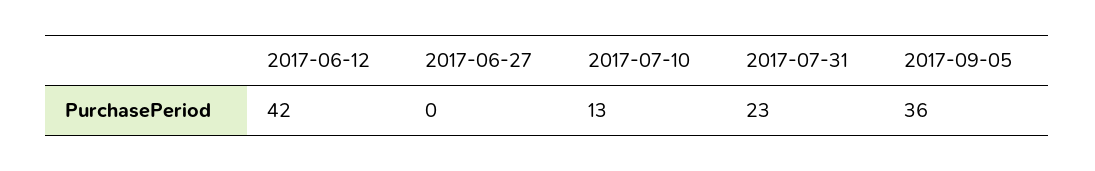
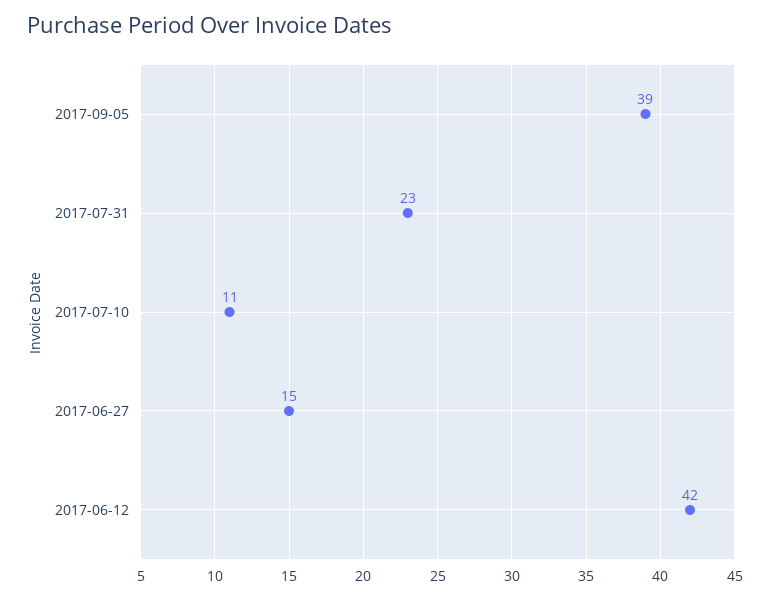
2017-06-27: 0 -> 15
2017-07-10: 13 -> 11
2017-09-05: 36 -> 39

